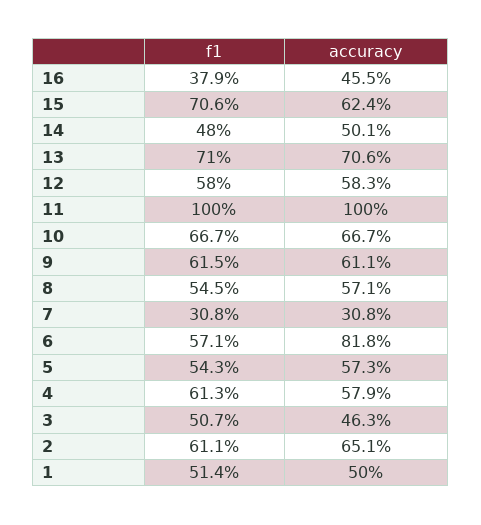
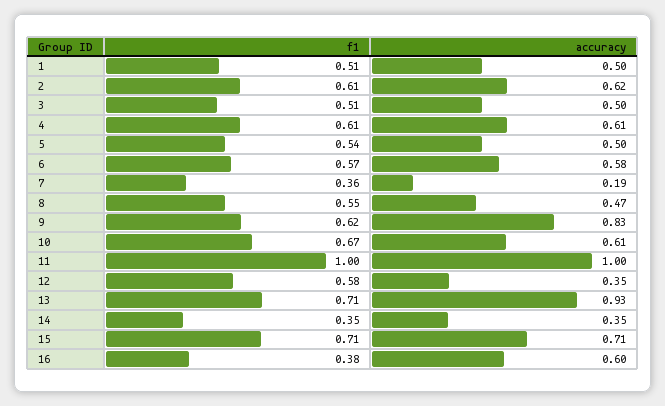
accuracy, 16: 0.455 -> 0.6
accuracy, 15: 0.624 -> 0.71
f1, 14: 0.48 -> 0.35
accuracy, 14: 0.501 -> 0.35
accuracy, 13: 0.706 -> 0.93
accuracy, 12: 0.583 -> 0.35
accuracy, 10: 0.667 -> 0.61
accuracy, 9: 0.611 -> 0.83
accuracy, 8: 0.571 -> 0.47
f1, 7: 0.308 -> 0.36
accuracy, 7: 0.308 -> 0.19
accuracy, 6: 0.818 -> 0.58
accuracy, 5: 0.573 -> 0.5
accuracy, 4: 0.579 -> 0.61
accuracy, 3: 0.463 -> 0.5
accuracy, 2: 0.651 -> 0.62

